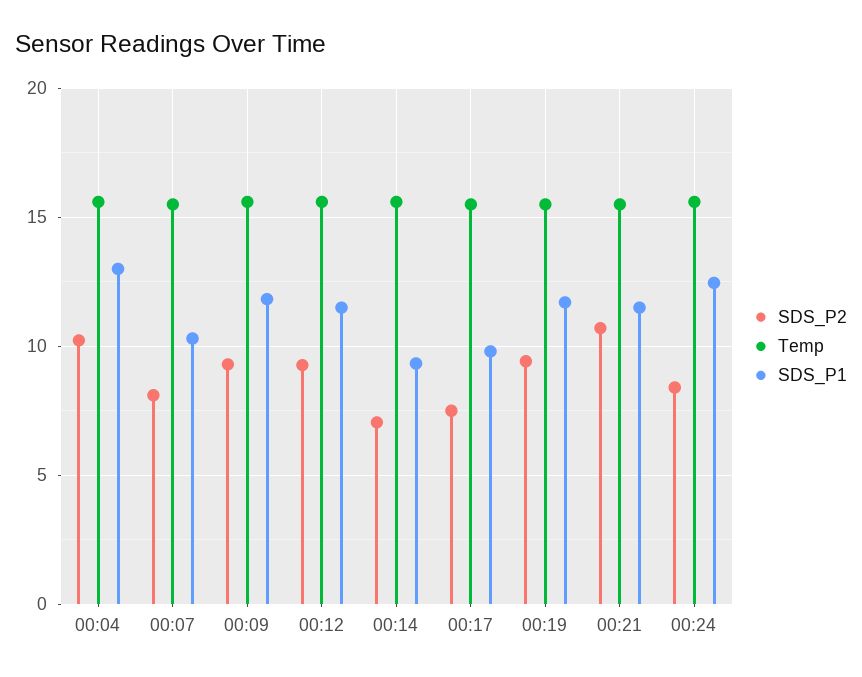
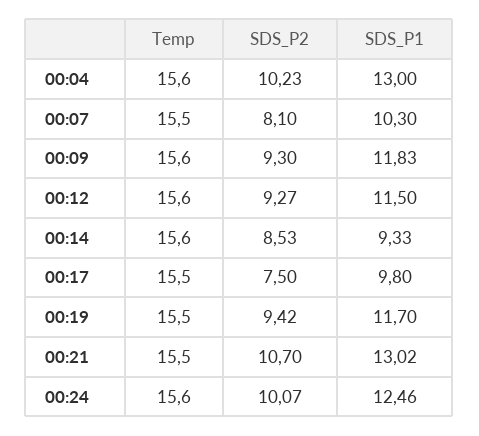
SDS_P2, 00:14: 7 -> 8.53
SDS_P1, 00:21: 11.5 -> 13.02
SDS_P2, 00:24: 8.5 -> 10.07

